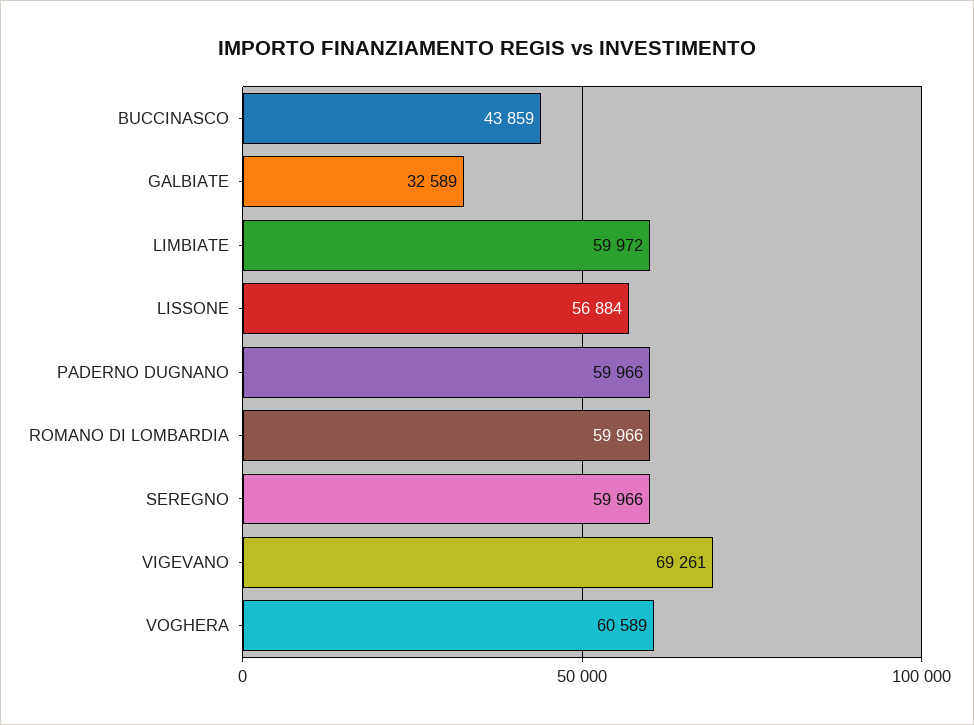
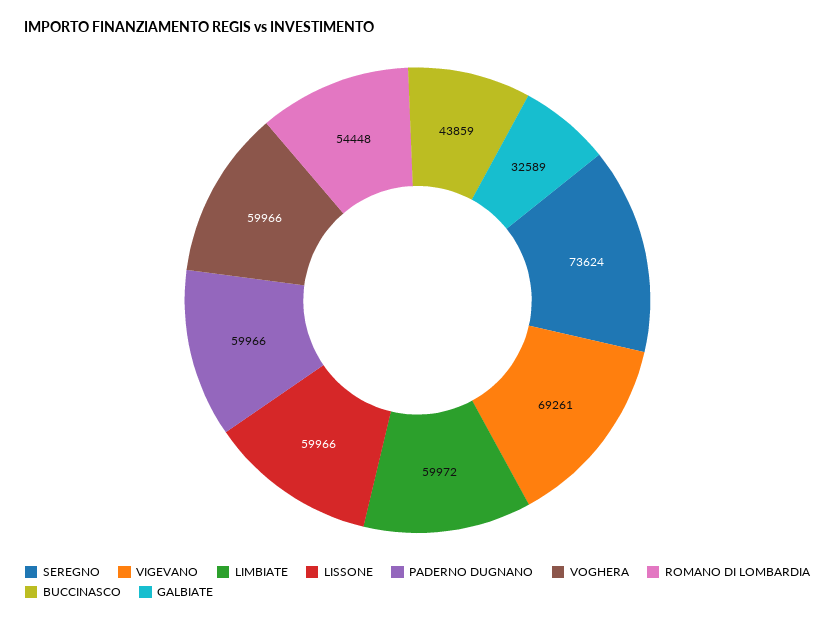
LISSONE: 56884 -> 59966
ROMANO DI LOMBARDIA: 59966 -> 54448
SEREGNO: 59966 -> 73624
VOGHERA: 60589 -> 59966

